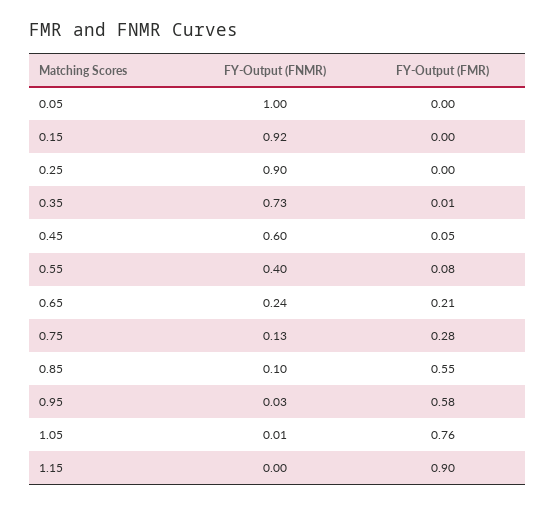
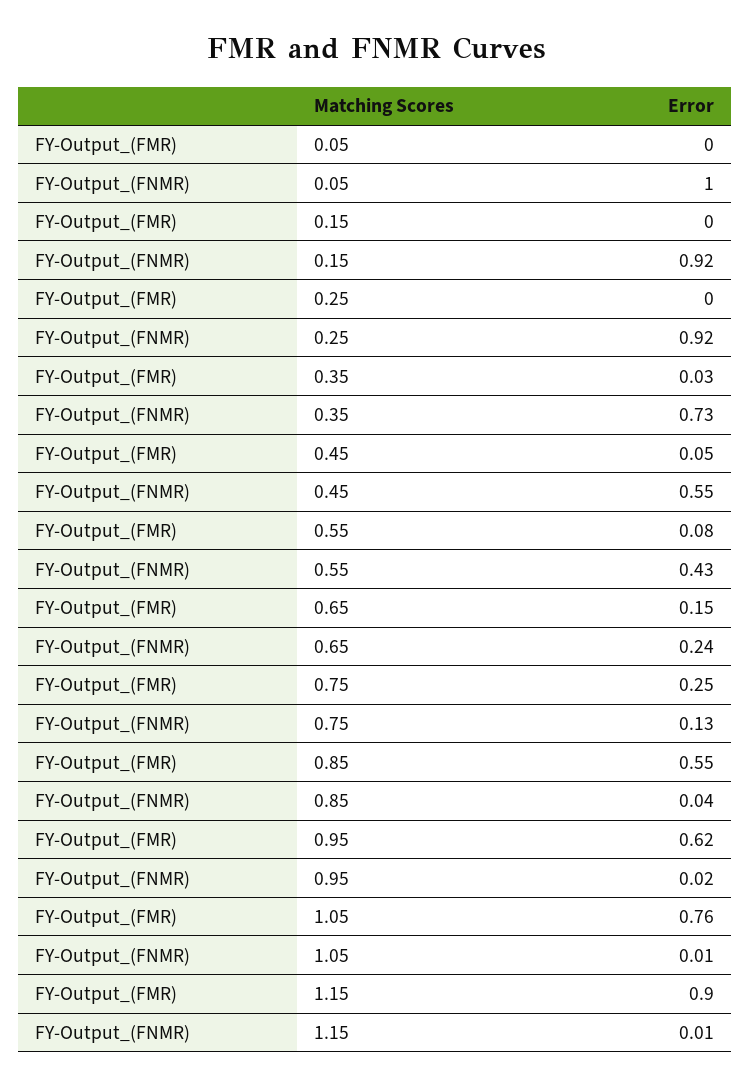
FY-Output (FNMR), 0.25: 0.9 -> 0.92
FY-Output (FMR), 0.35: 0.01 -> 0.03
FY-Output (FNMR), 0.45: 0.6 -> 0.55
FY-Output (FNMR), 0.55: 0.4 -> 0.43
FY-Output (FMR), 0.65: 0.21 -> 0.15
FY-Output (FMR), 0.75: 0.28 -> 0.25
FY-Output (FNMR), 0.85: 0.1 -> 0.04
FY-Output (FNMR), 0.95: 0.03 -> 0.02
FY-Output (FMR), 0.95: 0.58 -> 0.62
FY-Output (FNMR), 1.15: 0 -> 0.01

